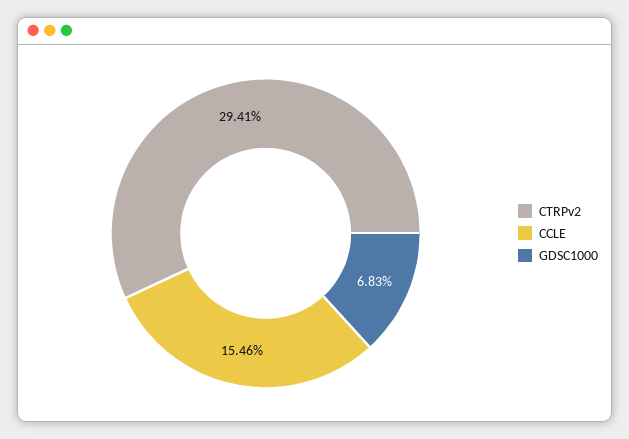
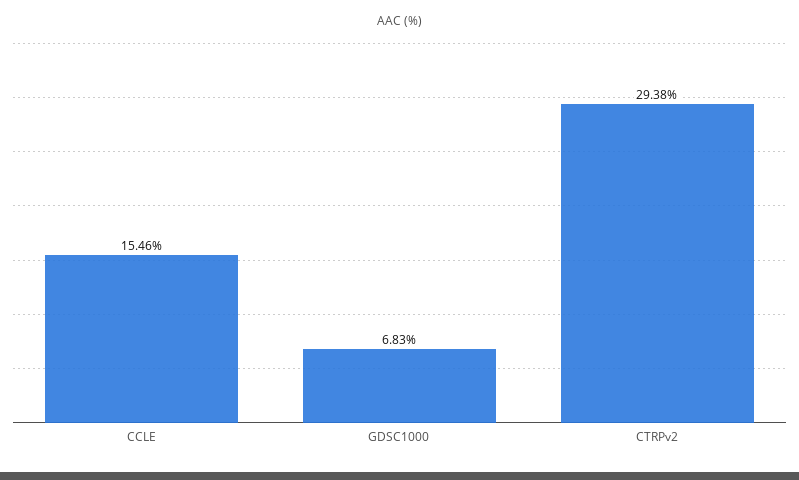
CTRPv2: 29.41 -> 29.38

